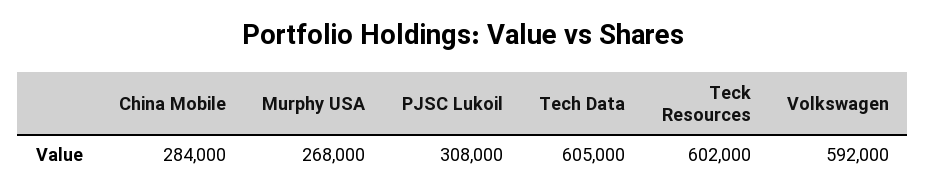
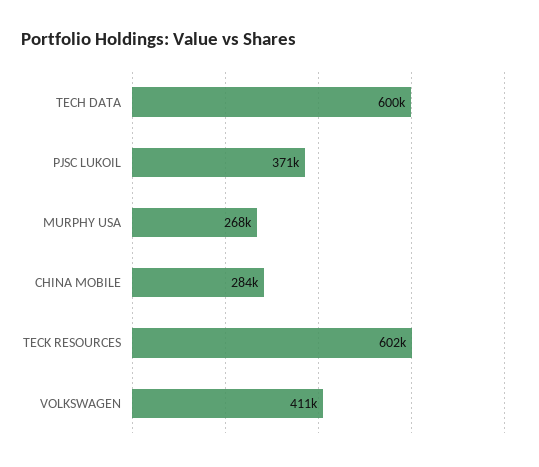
PJSC Lukoil: 308000 -> 371000
Tech Data: 605000 -> 600000
Volkswagen: 592000 -> 411000

